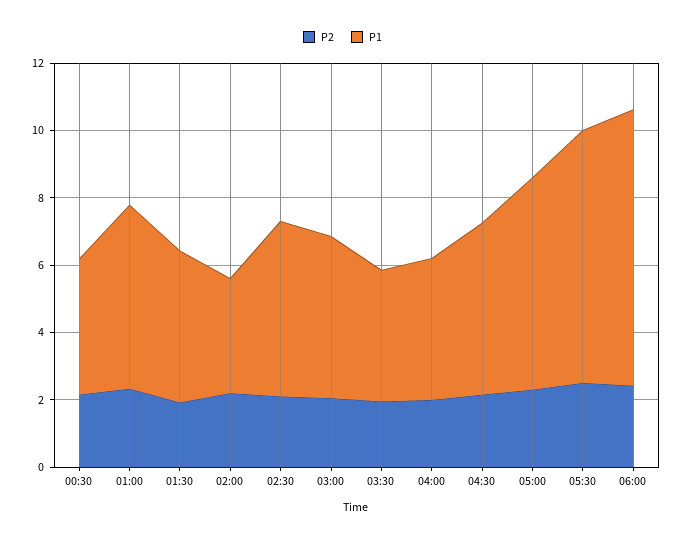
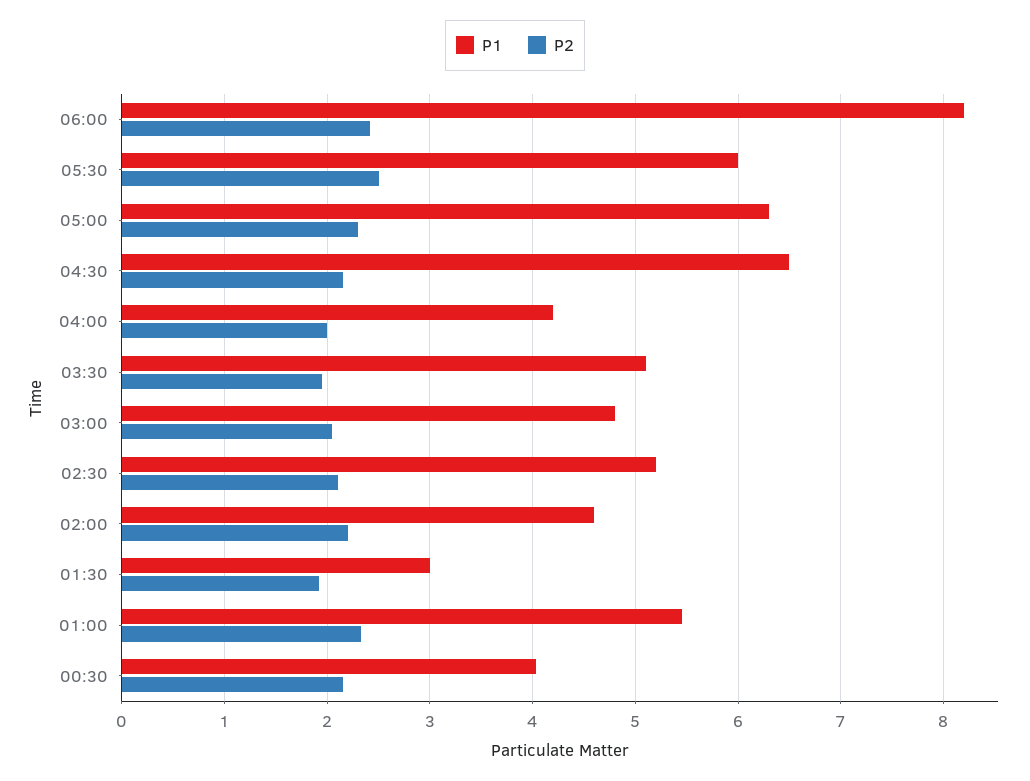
P1, 01:30: 4.5 -> 3
P1, 02:00: 3.5 -> 4.6
P1, 03:30: 4 -> 5.1
P1, 04:30: 5 -> 6.5
P1, 05:30: 7.5 -> 6

